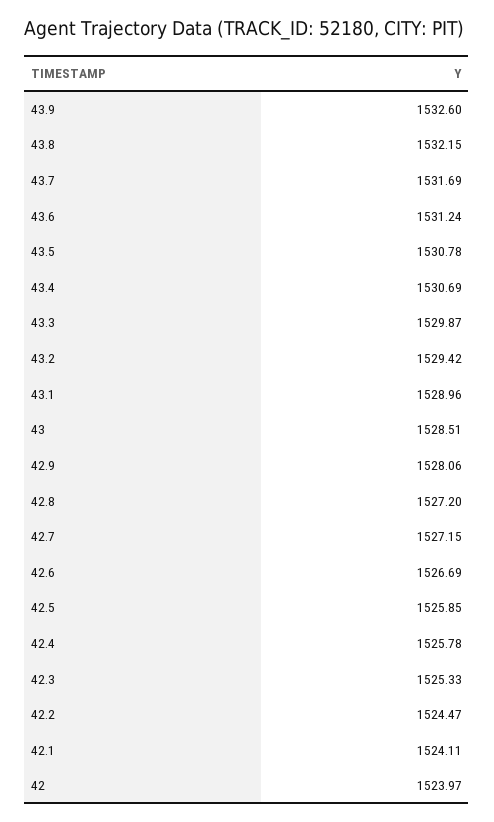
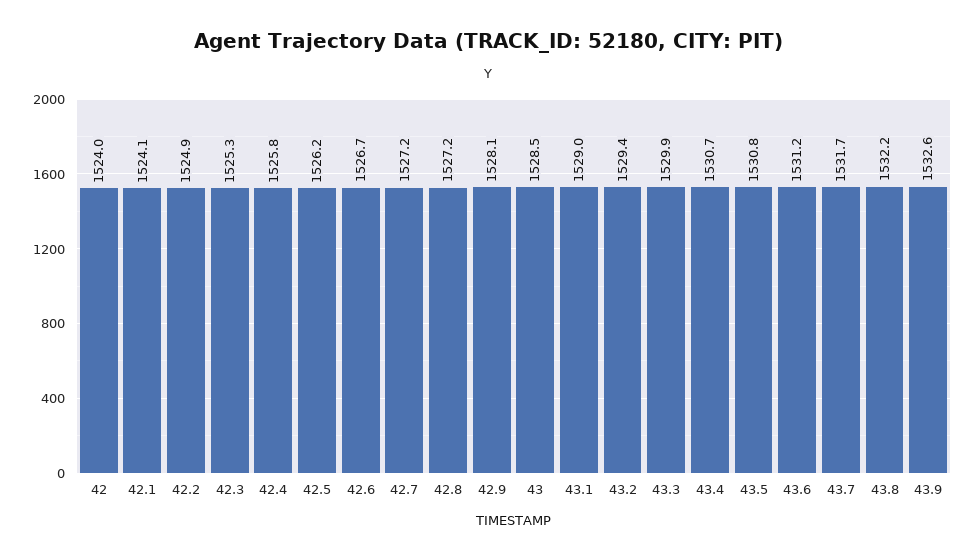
42.5: 1525.85 -> 1526.2
42.2: 1524.47 -> 1524.9

